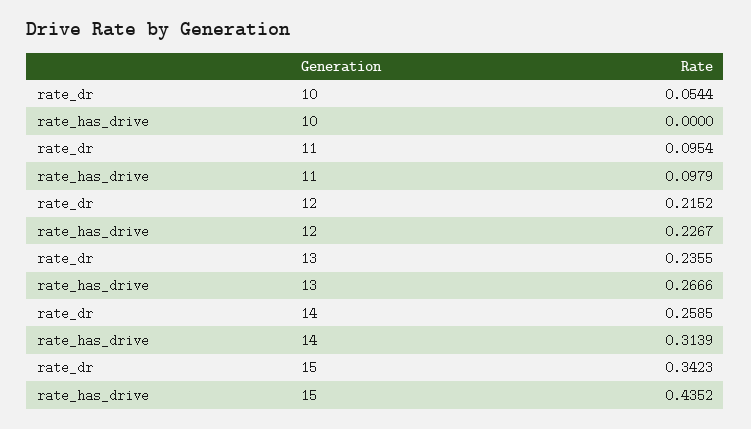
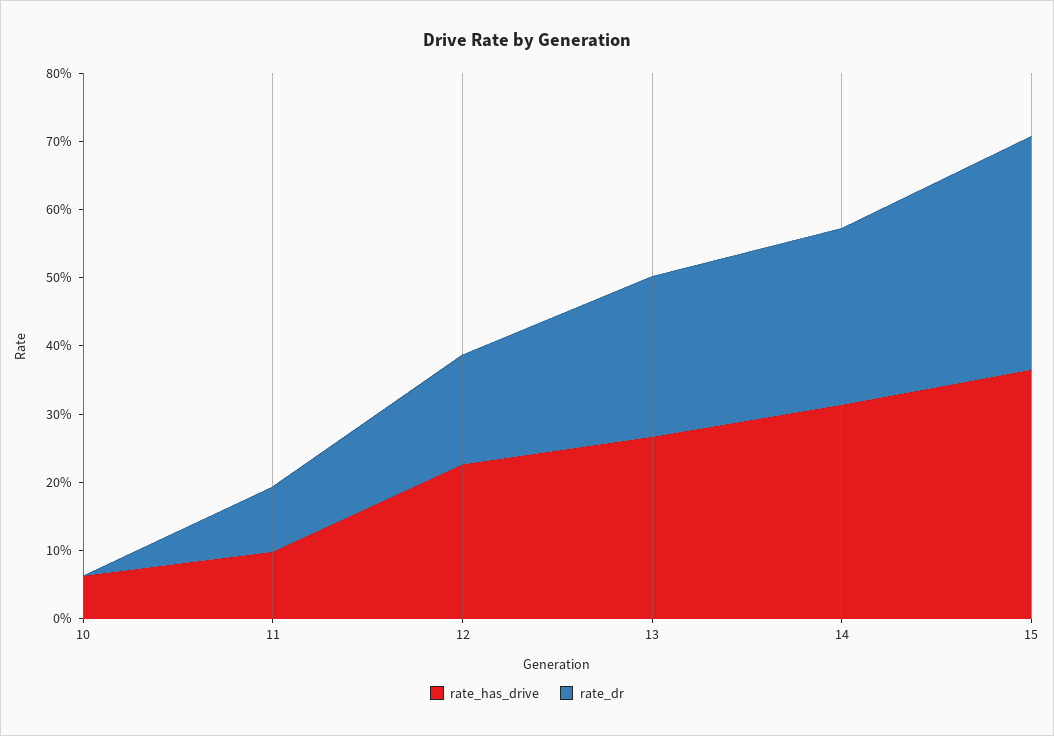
rate_dr, 10: 0.0544 -> 0
rate_has_drive, 10: 0 -> 0.06
rate_dr, 12: 0.2152 -> 0.16
rate_has_drive, 15: 0.4352 -> 0.36

